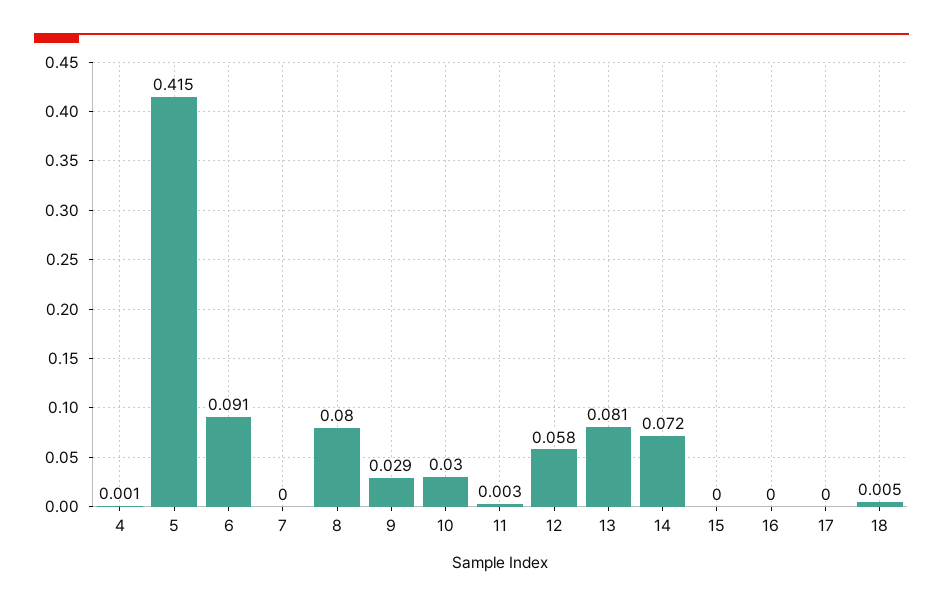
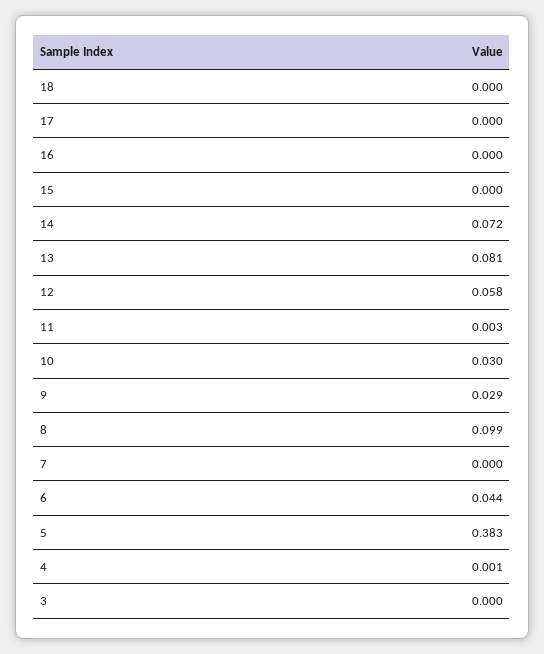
5: 0.415 -> 0.383
6: 0.091 -> 0.044
8: 0.08 -> 0.099
18: 0.005 -> 0
3: none -> 0

